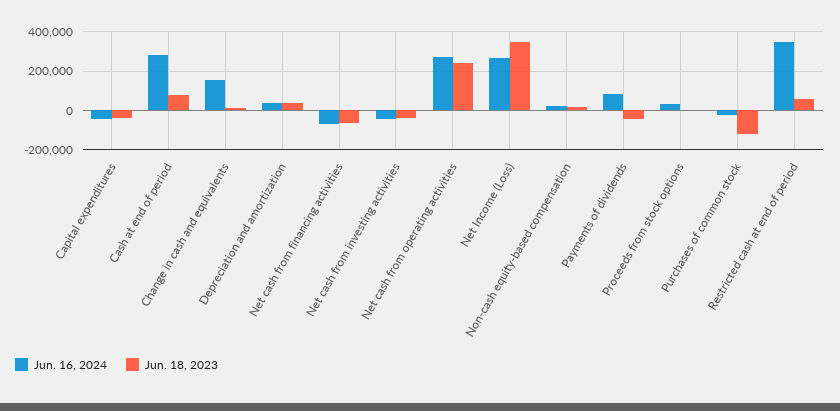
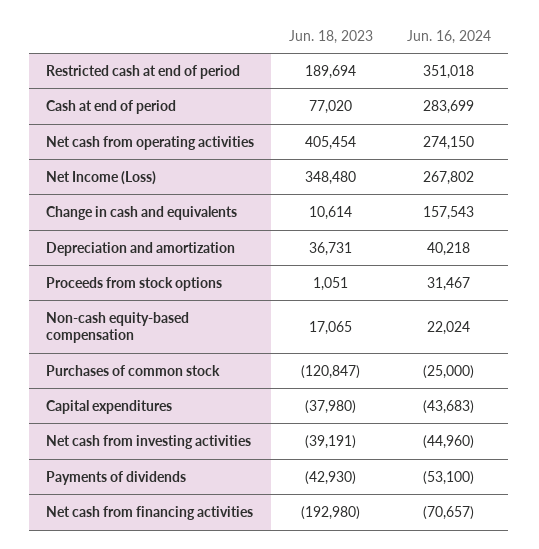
Jun. 18, 2023, Net cash from financing activities: -50000 -> -192980
Jun. 18, 2023, Net cash from operating activities: 250000 -> 405454
Jun. 16, 2024, Payments of dividends: 100000 -> -53100
Jun. 18, 2023, Restricted cash at end of period: 50000 -> 189694

